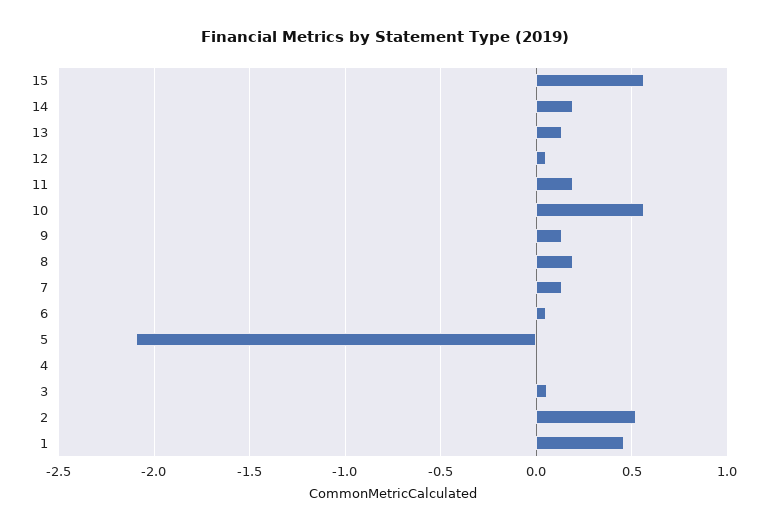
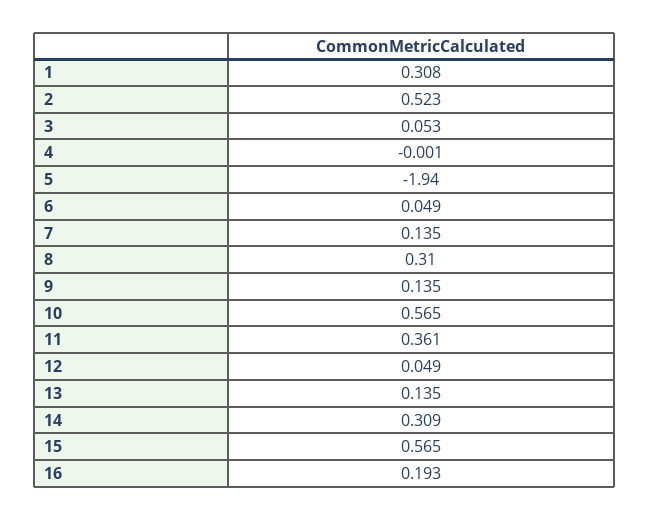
14: 0.2 -> 0.309
11: 0.2 -> 0.361
8: 0.2 -> 0.31
5: -2.1 -> -1.94
1: 0.45 -> 0.308
16: none -> 0.193

